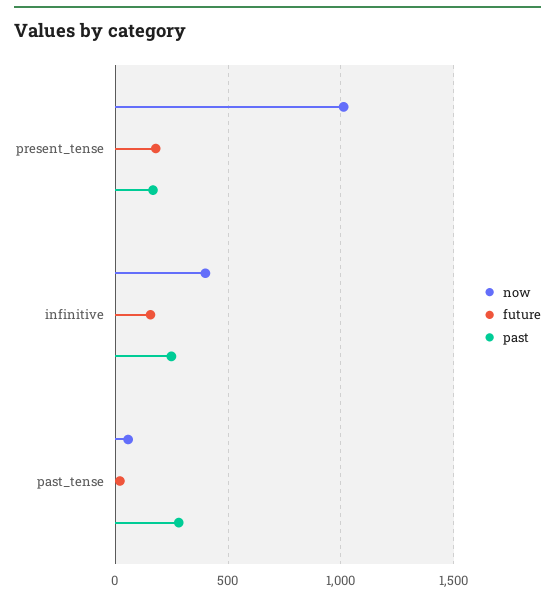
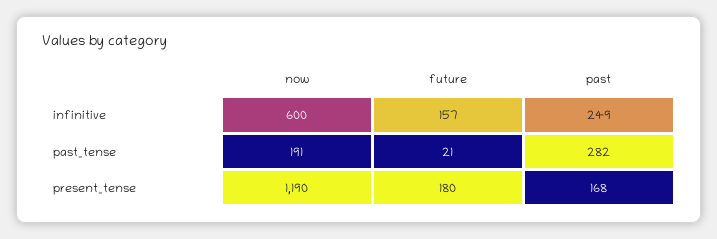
now, present_tense: 1000 -> 1190
now, infinitive: 400 -> 600
now, past_tense: 50 -> 191

